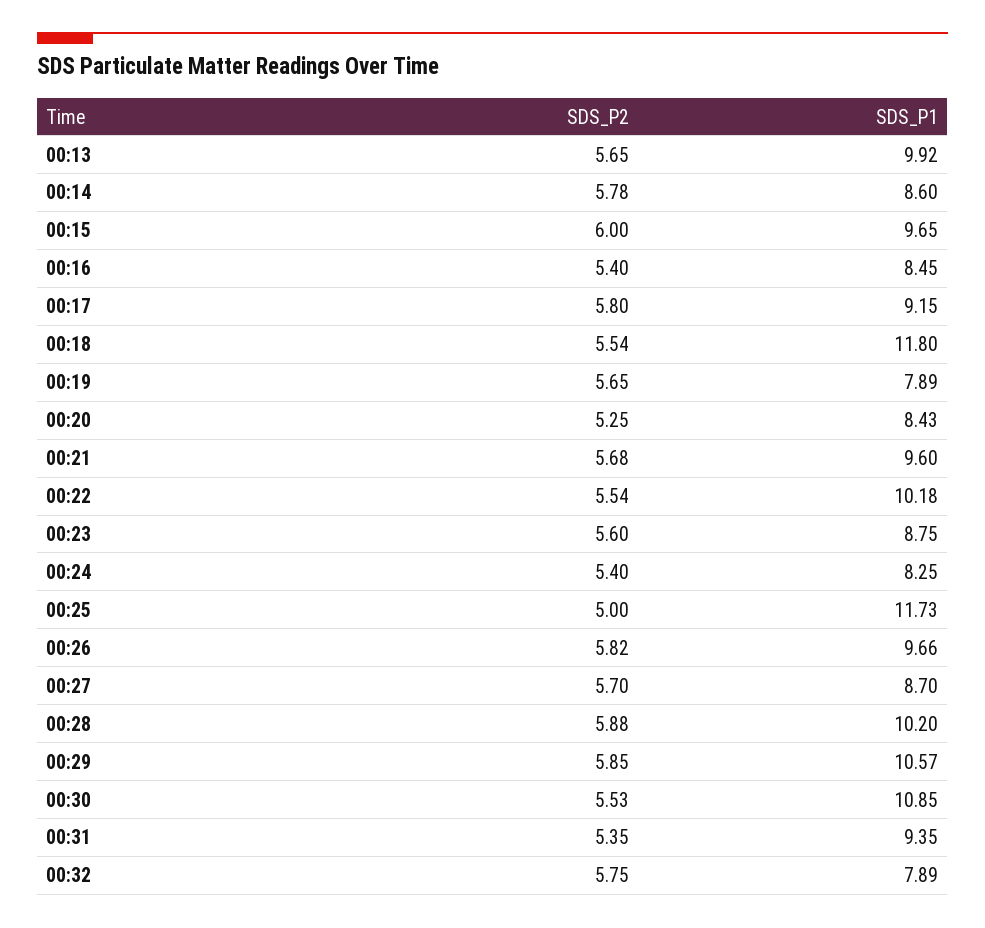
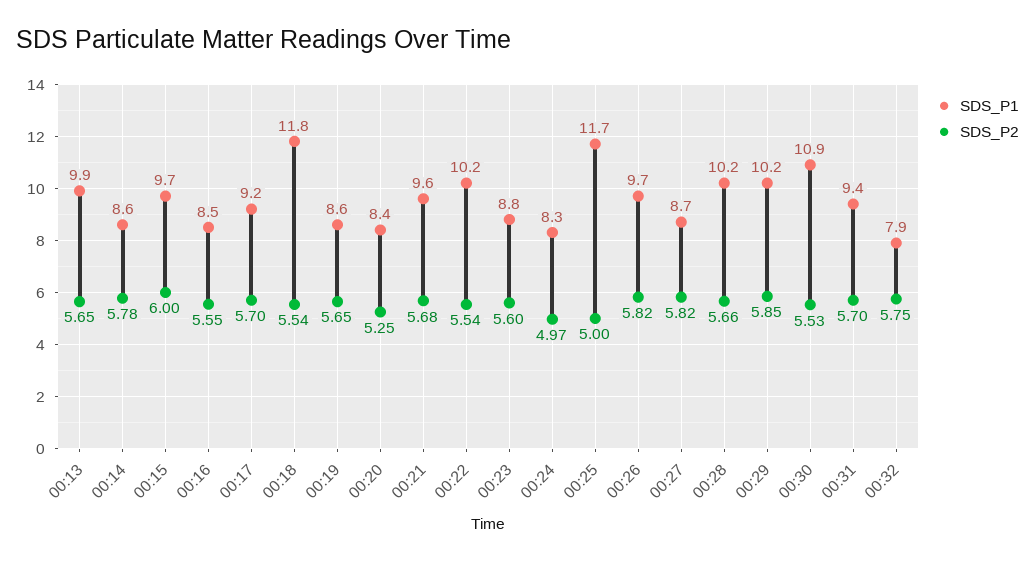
SDS_P2, 00:16: 5.4 -> 5.55
SDS_P2, 00:17: 5.8 -> 5.7
SDS_P1, 00:19: 7.89 -> 8.6
SDS_P2, 00:24: 5.4 -> 4.97
SDS_P2, 00:27: 5.7 -> 5.82
SDS_P2, 00:28: 5.88 -> 5.66
SDS_P1, 00:29: 10.57 -> 10.2
SDS_P2, 00:31: 5.35 -> 5.7

